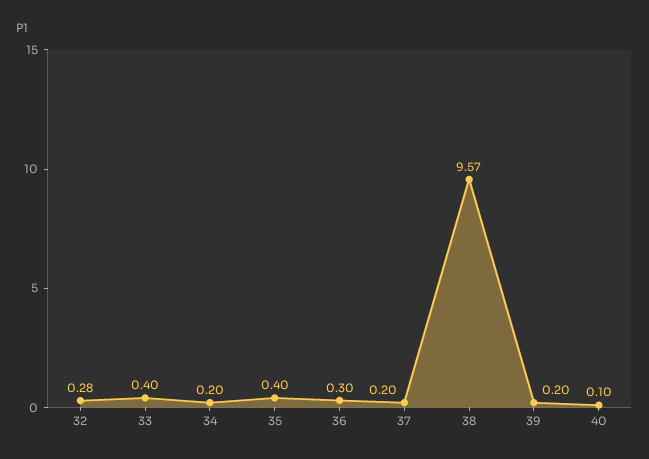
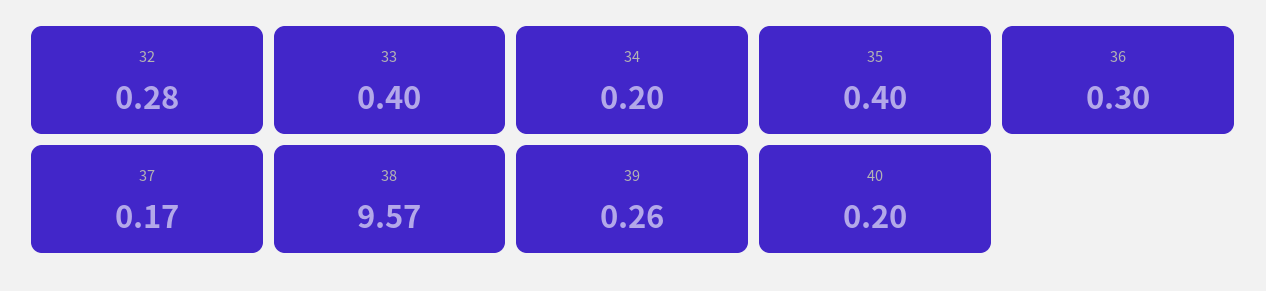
37: 0.2 -> 0.17
39: 0.2 -> 0.26
40: 0.1 -> 0.2

